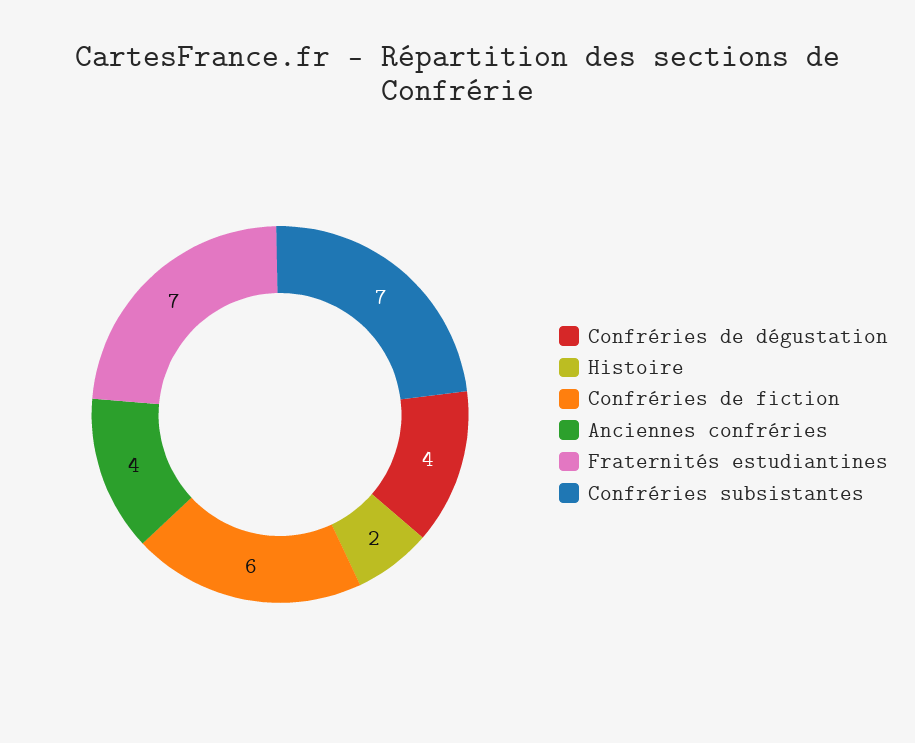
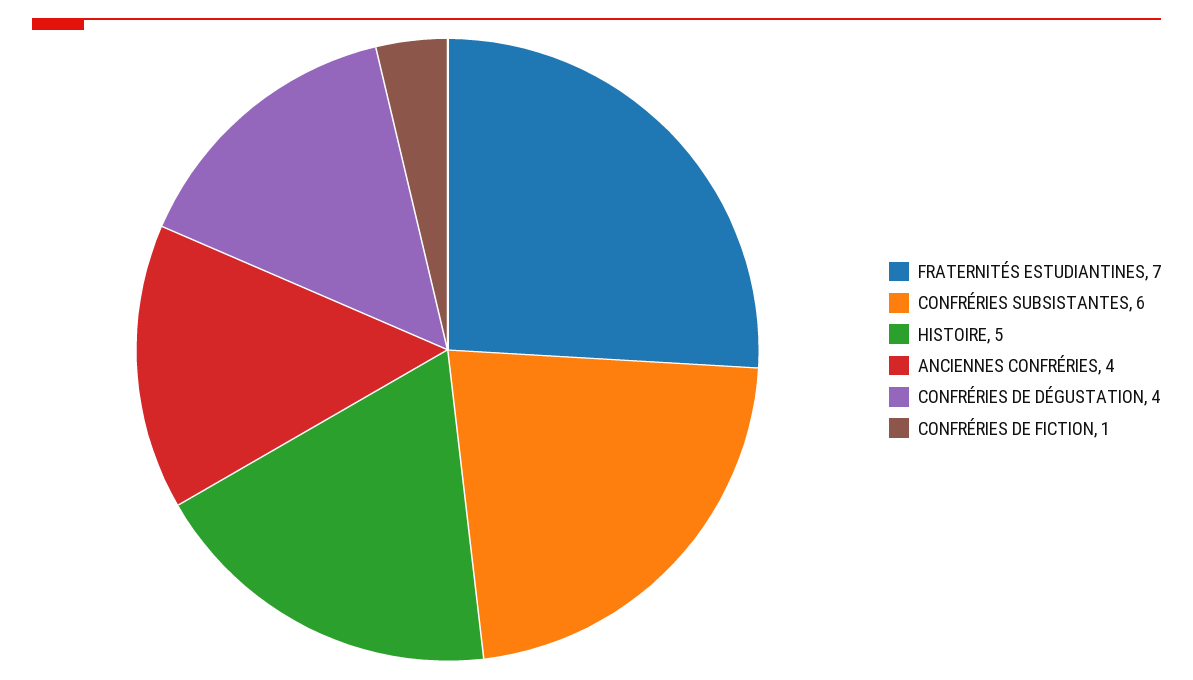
Histoire: 2 -> 5
Confréries de fiction: 6 -> 1
Confréries subsistantes: 7 -> 6

